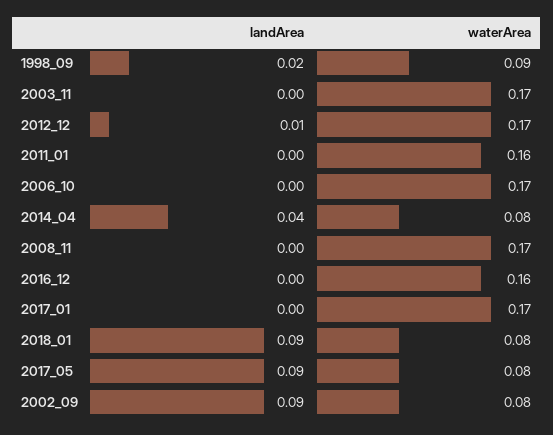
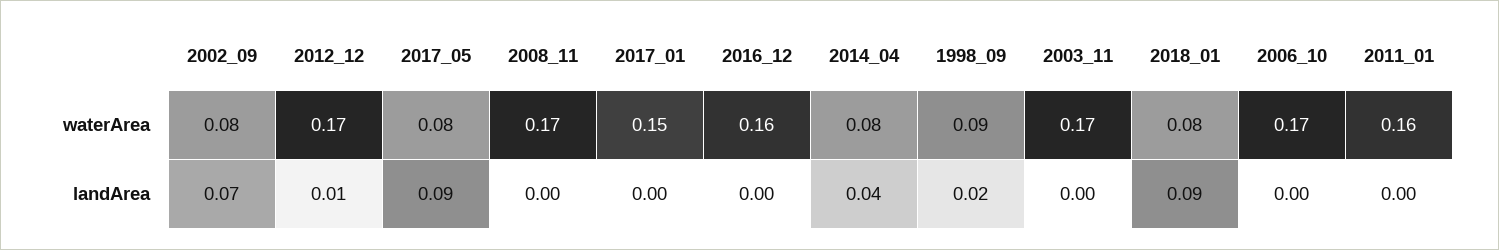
waterArea, 2017_01: 0.17 -> 0.15
landArea, 2002_09: 0.09 -> 0.07

